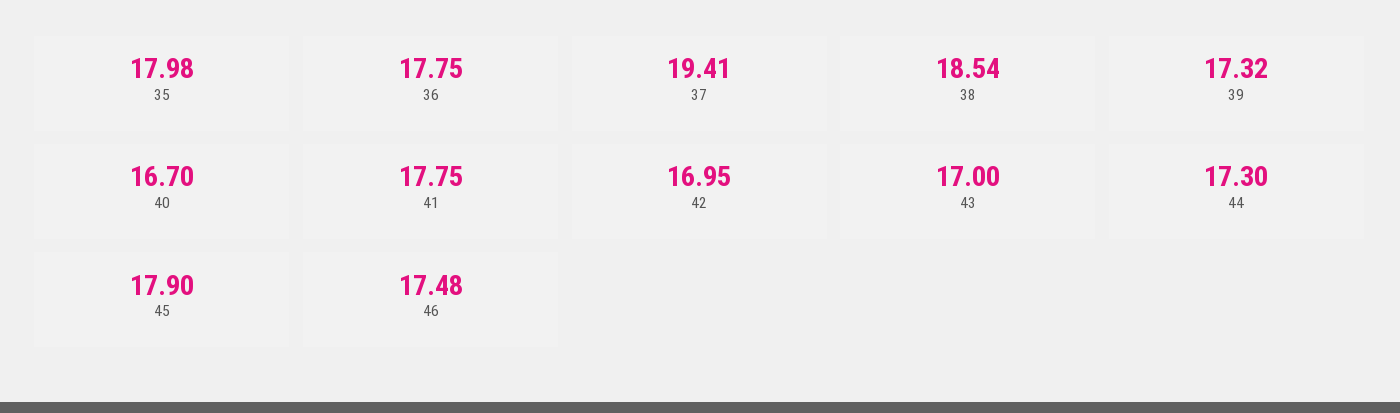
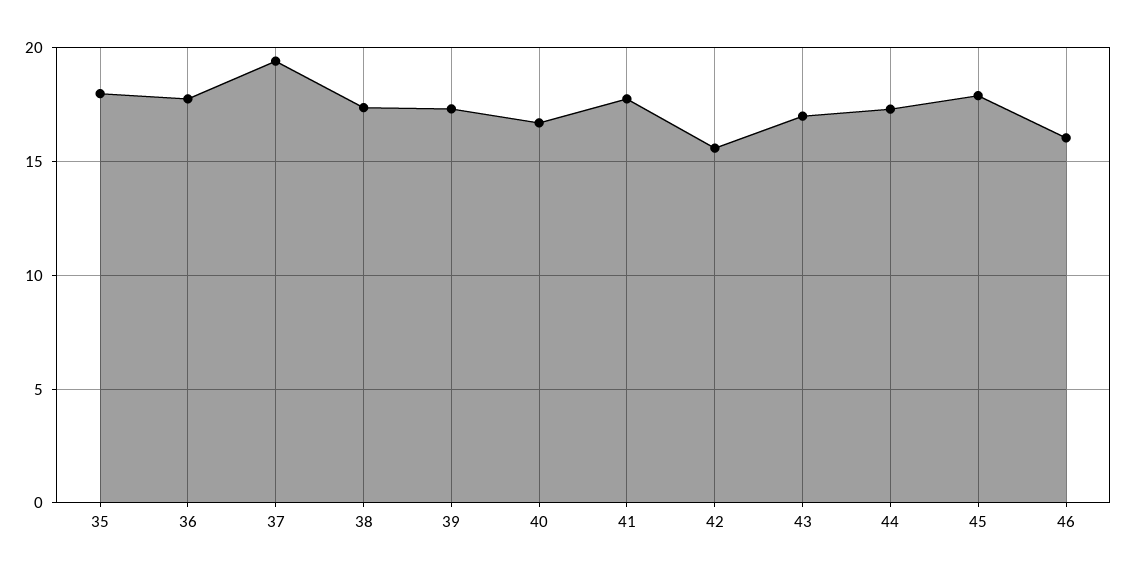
38: 18.54 -> 17.5
42: 16.95 -> 15.5
46: 17.48 -> 16

